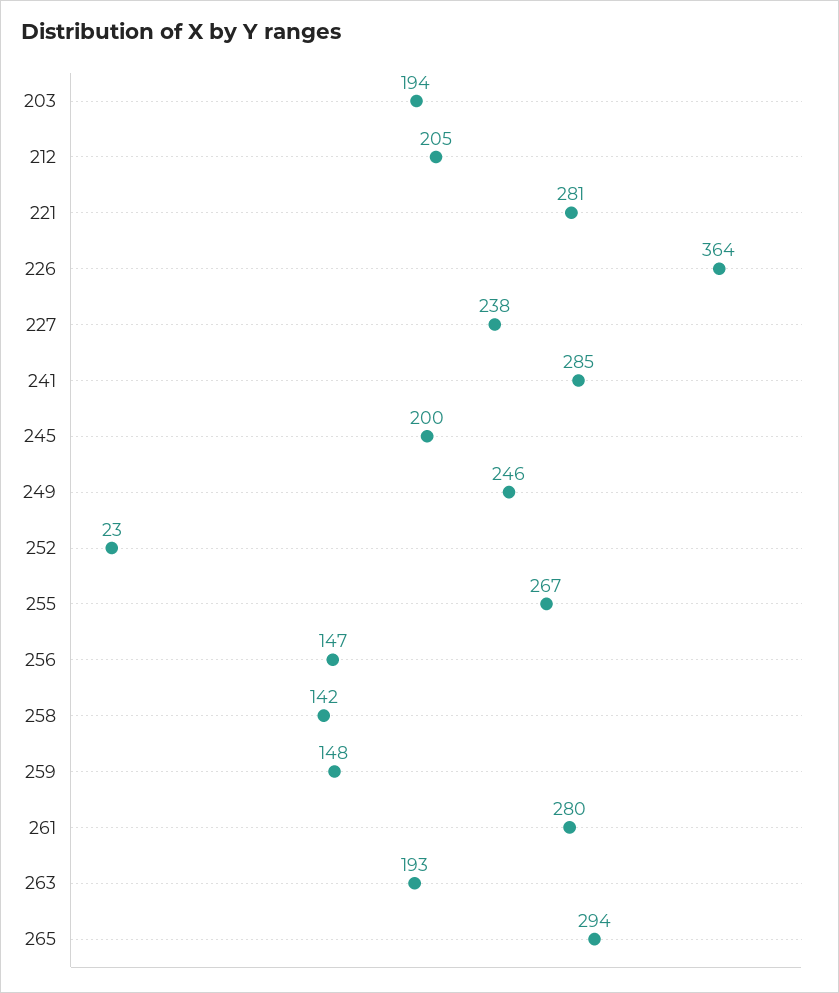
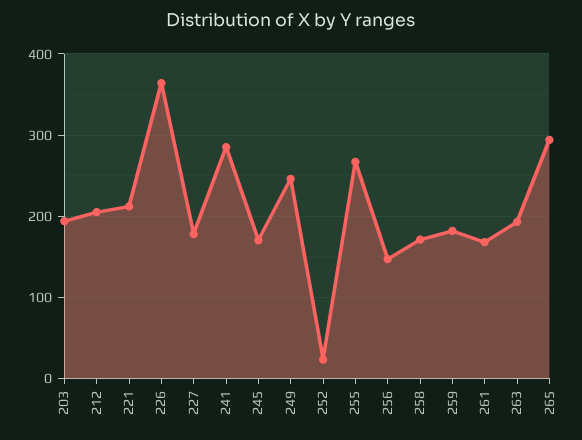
221: 281 -> 210
227: 238 -> 180
245: 200 -> 170
258: 142 -> 170
259: 148 -> 180
261: 280 -> 170

